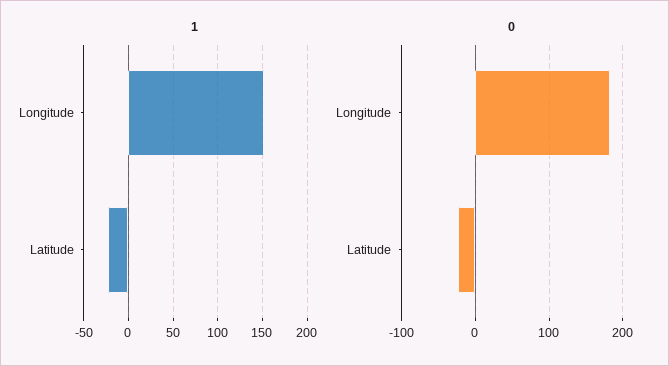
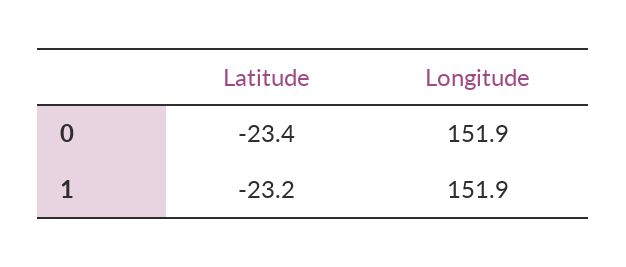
0, Longitude: 180 -> 151.9

